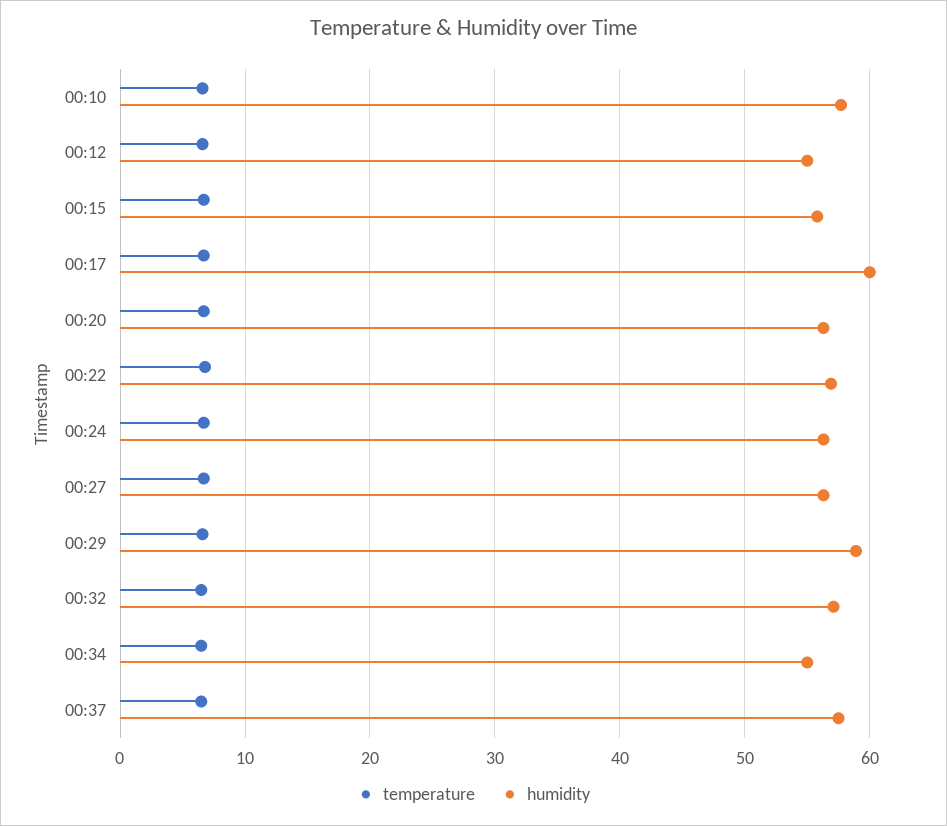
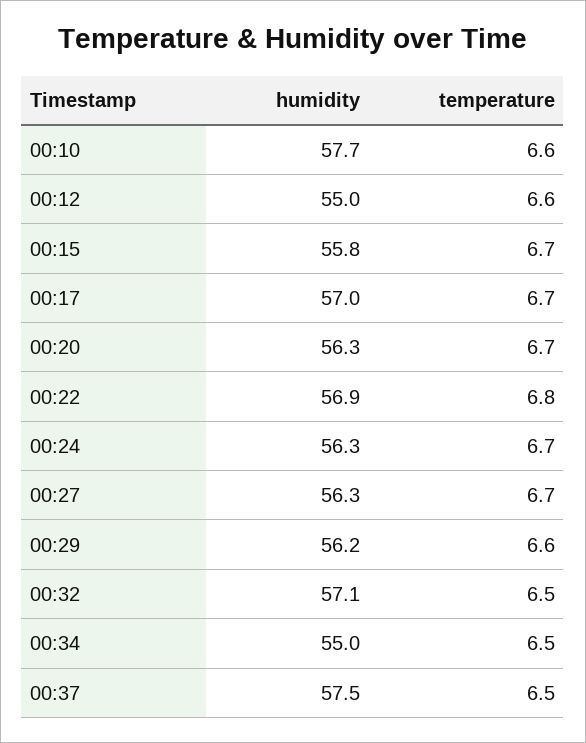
humidity, 00:17: 60 -> 57
humidity, 00:29: 59 -> 56.2

